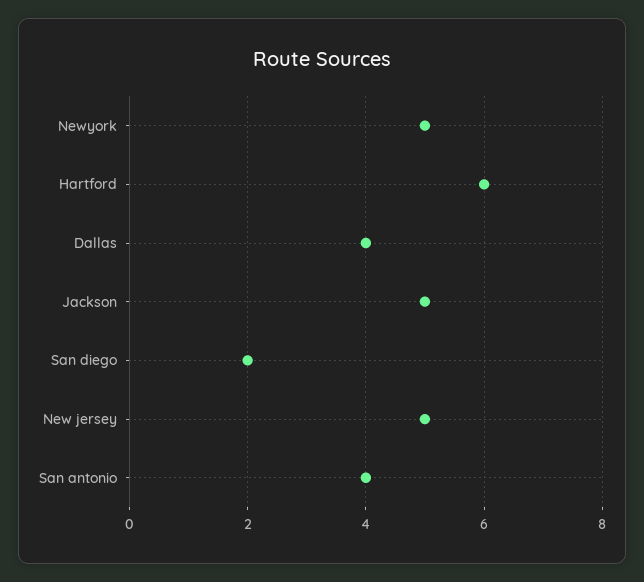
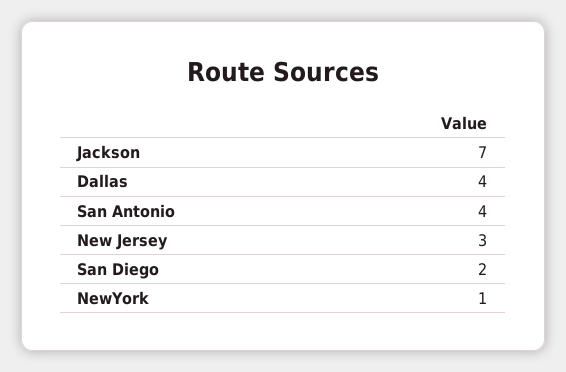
Newyork: 5 -> 1
Hartford: 6 -> none
Jackson: 5 -> 7
New jersey: 5 -> 3

